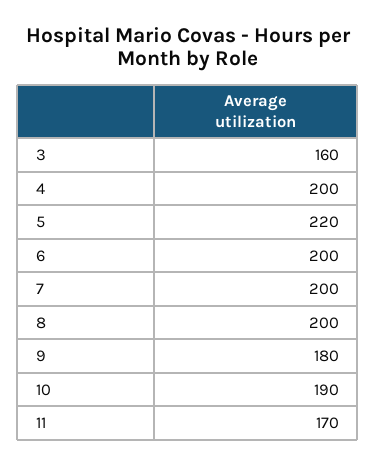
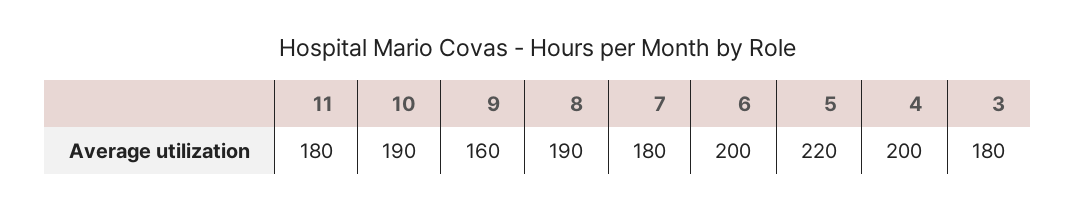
3: 160 -> 180
7: 200 -> 180
8: 200 -> 190
9: 180 -> 160
11: 170 -> 180

